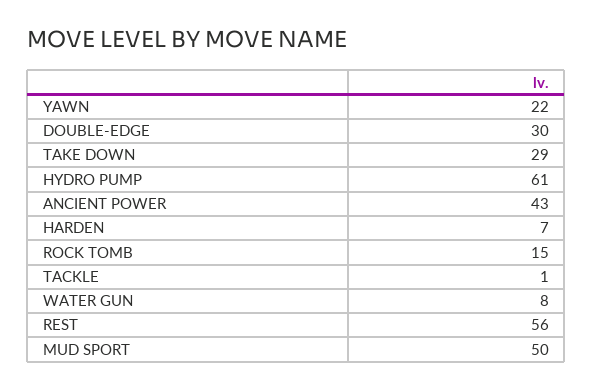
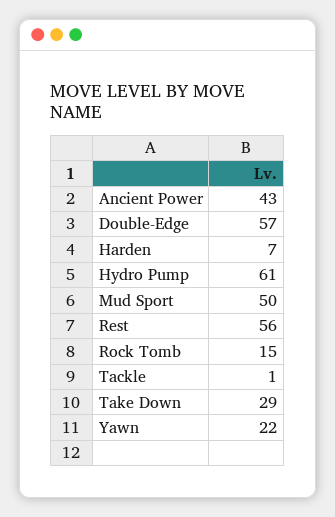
DOUBLE-EDGE: 30 -> 57
WATER GUN: 8 -> none

